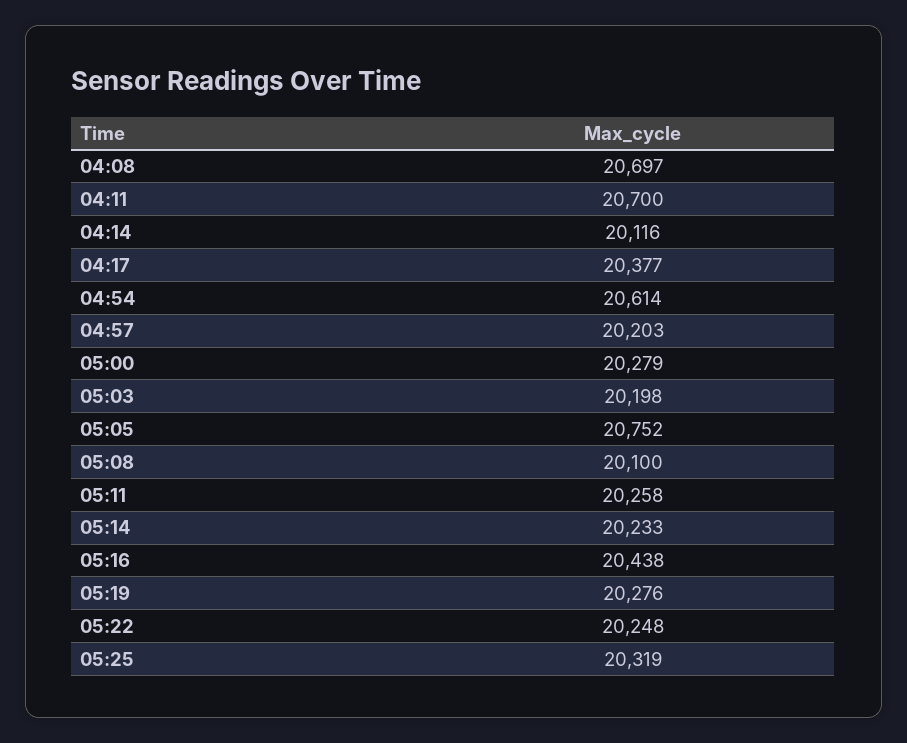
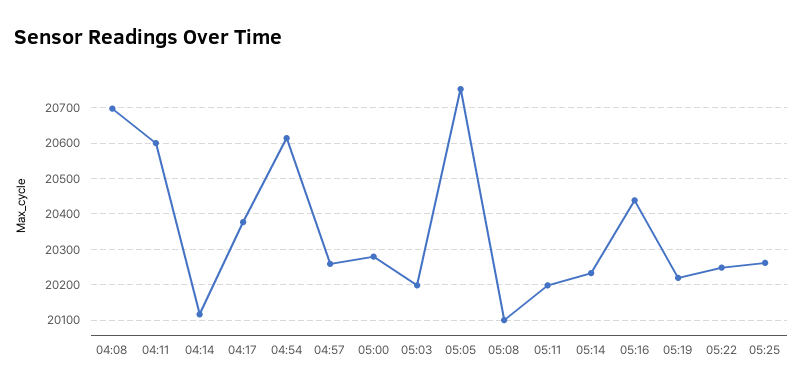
04:11: 20700 -> 20600
04:57: 20203 -> 20260
05:11: 20258 -> 20200
05:19: 20276 -> 20220
05:25: 20319 -> 20260

